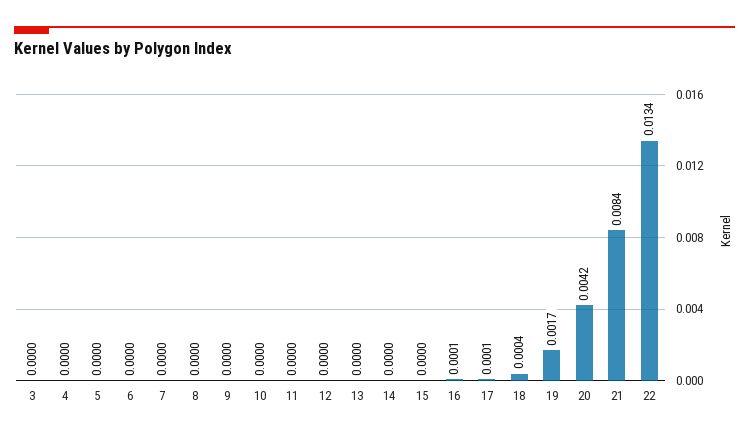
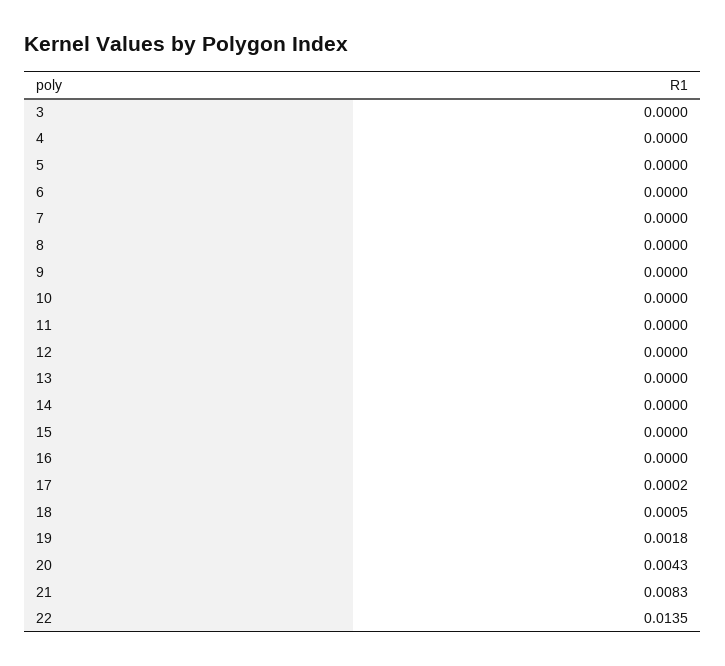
16: 0.0001 -> 0
17: 0.0001 -> 0.0002
18: 0.0004 -> 0.0005
19: 0.0017 -> 0.0018
20: 0.0042 -> 0.0043
21: 0.0084 -> 0.0083
22: 0.0134 -> 0.0135

